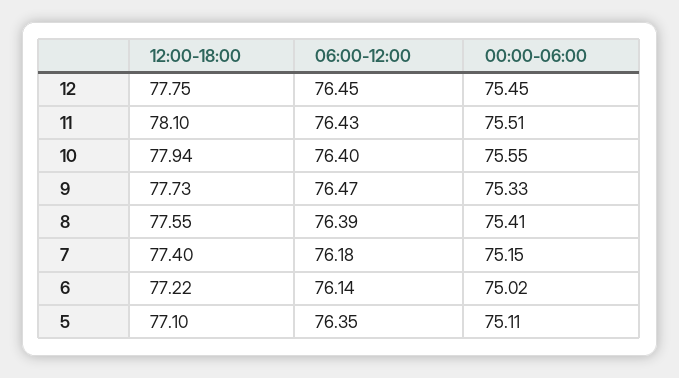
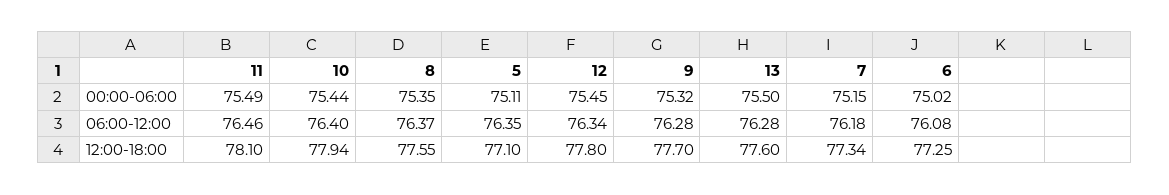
12:00-18:00, 12: 77.75 -> 77.8
06:00-12:00, 12: 76.45 -> 76.34
06:00-12:00, 11: 76.43 -> 76.46
00:00-06:00, 11: 75.51 -> 75.49
00:00-06:00, 10: 75.55 -> 75.44
12:00-18:00, 9: 77.73 -> 77.7
06:00-12:00, 9: 76.47 -> 76.28
00:00-06:00, 9: 75.33 -> 75.32
06:00-12:00, 8: 76.39 -> 76.37
00:00-06:00, 8: 75.41 -> 75.35
12:00-18:00, 7: 77.4 -> 77.34
12:00-18:00, 6: 77.22 -> 77.25
06:00-12:00, 6: 76.14 -> 76.08
00:00-06:00, 13: none -> 75.5
06:00-12:00, 13: none -> 76.28
12:00-18:00, 13: none -> 77.6

